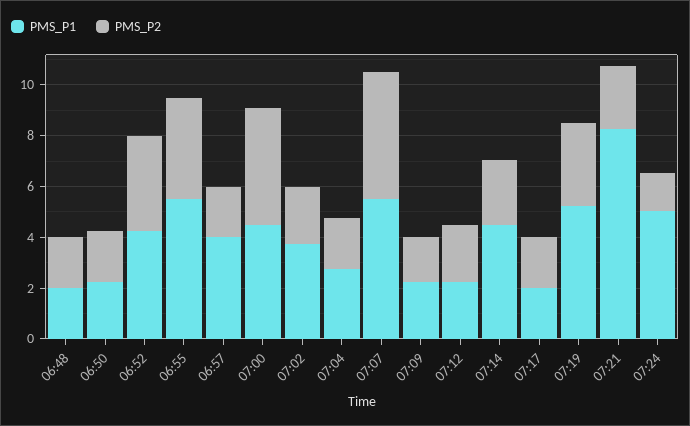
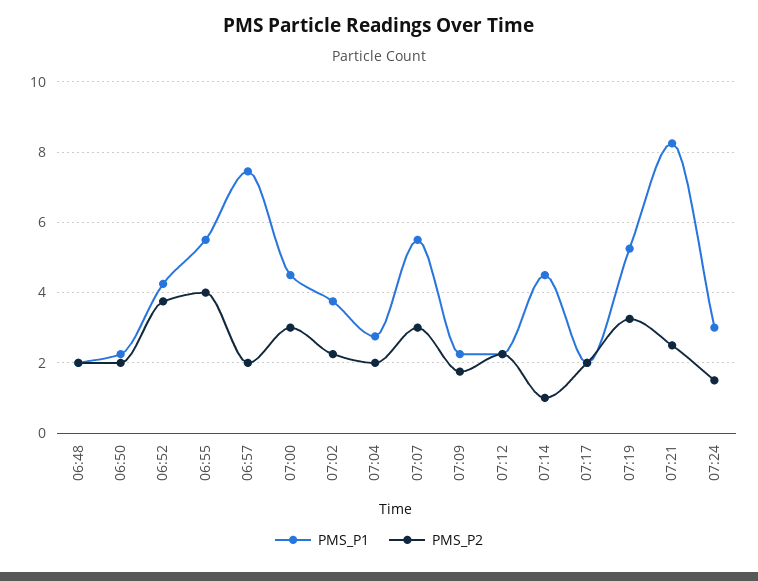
PMS_P1, 06:57: 4 -> 7.4
PMS_P2, 07:00: 4.5 -> 3
PMS_P2, 07:07: 5 -> 3
PMS_P2, 07:14: 2.5 -> 1
PMS_P1, 07:24: 5 -> 3

